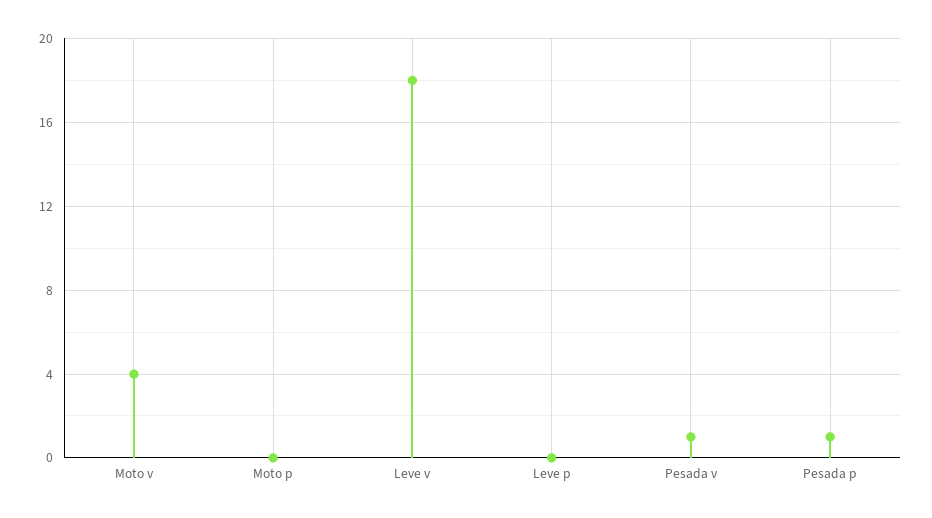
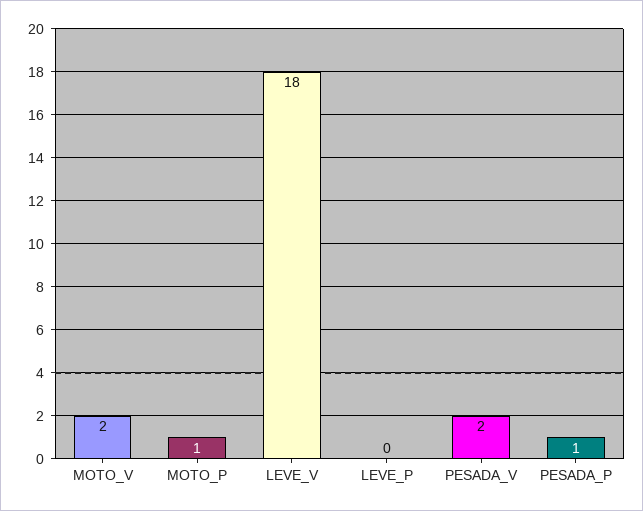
Moto v: 4 -> 2
Moto p: 0 -> 1
Pesada v: 1 -> 2

